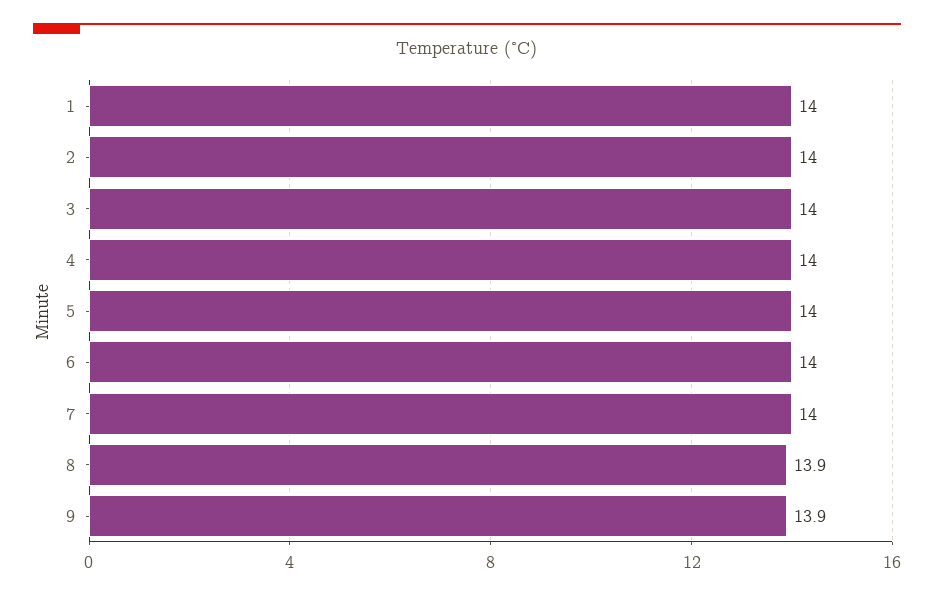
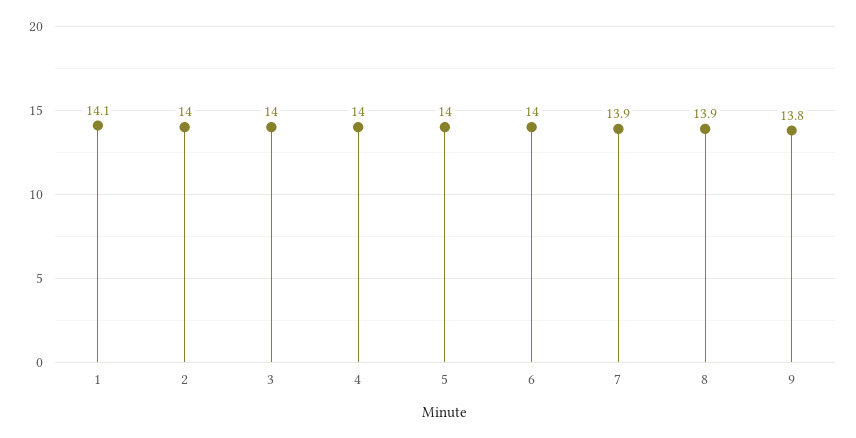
1: 14 -> 14.1
7: 14 -> 13.9
9: 13.9 -> 13.8

